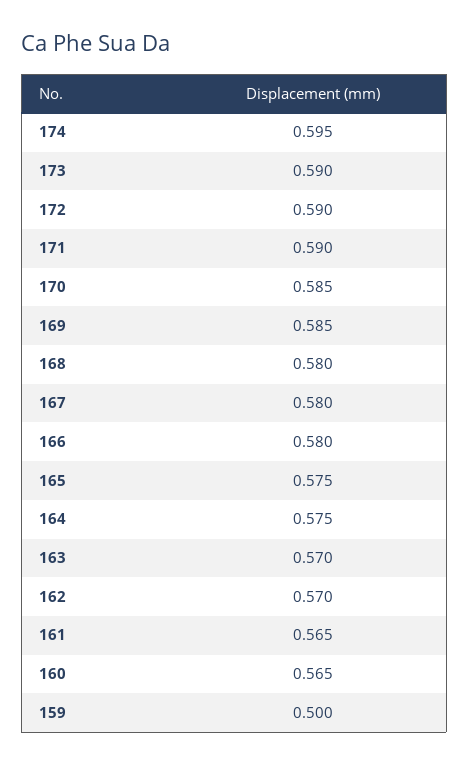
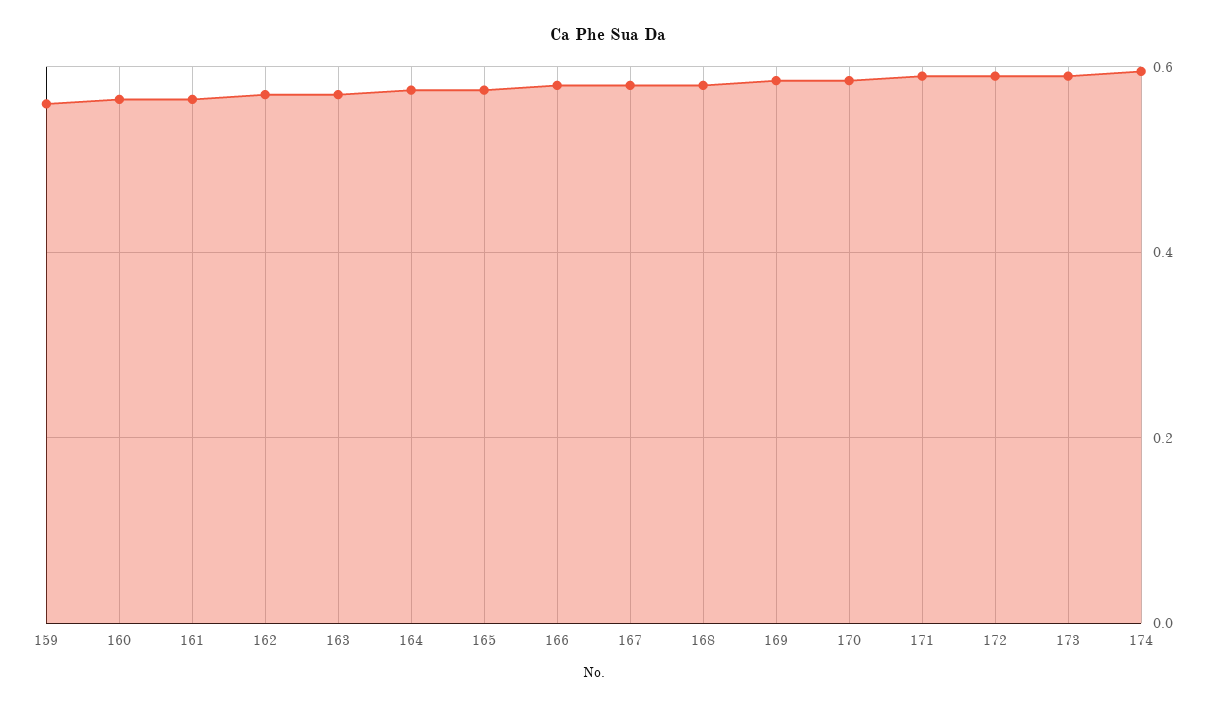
159: 0.5 -> 0.56

